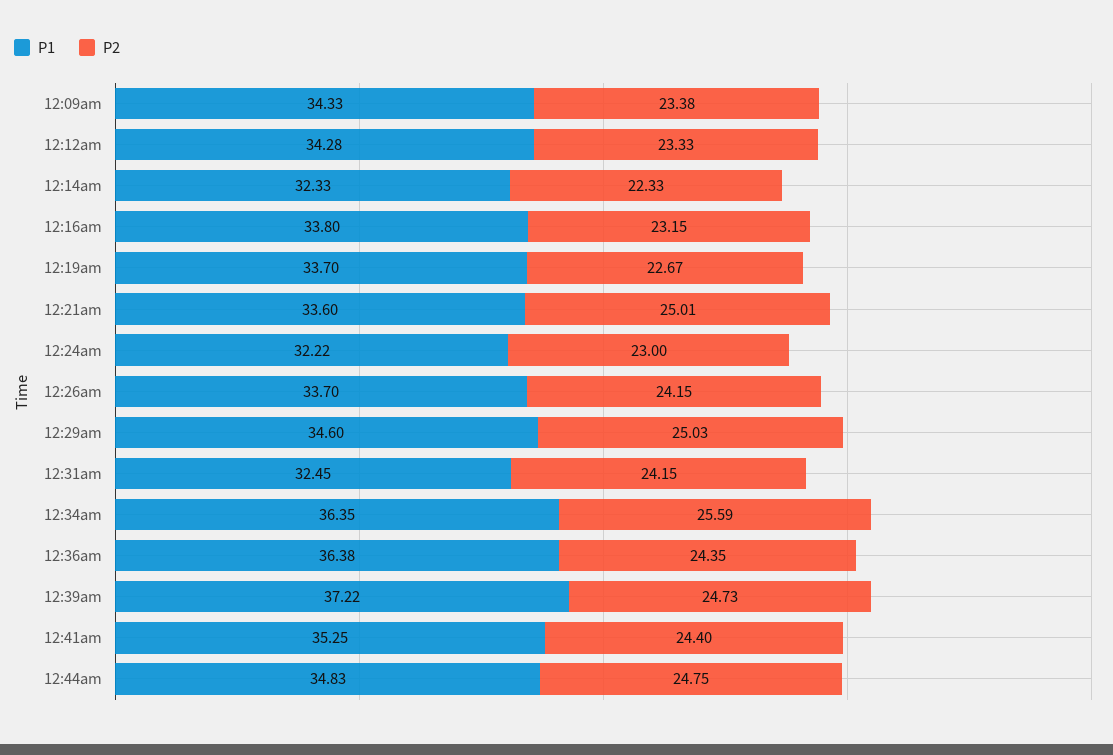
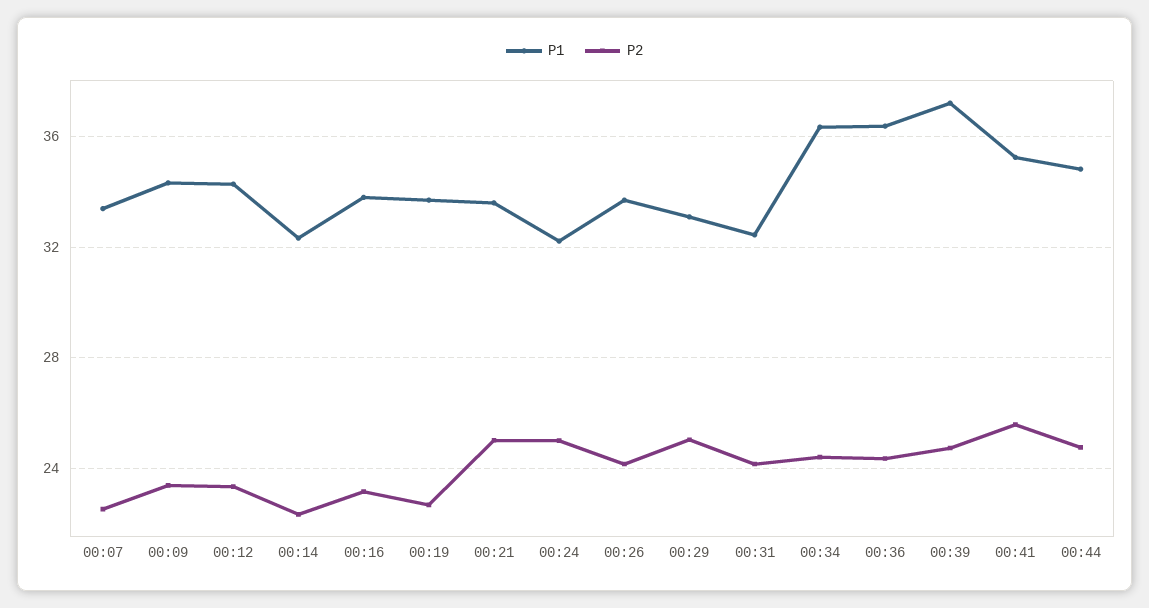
P2, 12:24am: 23 -> 25
P1, 12:29am: 34.6 -> 33
P2, 12:34am: 25.59 -> 24.5
P2, 12:41am: 24.4 -> 25.5
P1, 00:07: none -> 33.5
P2, 00:07: none -> 22.5

